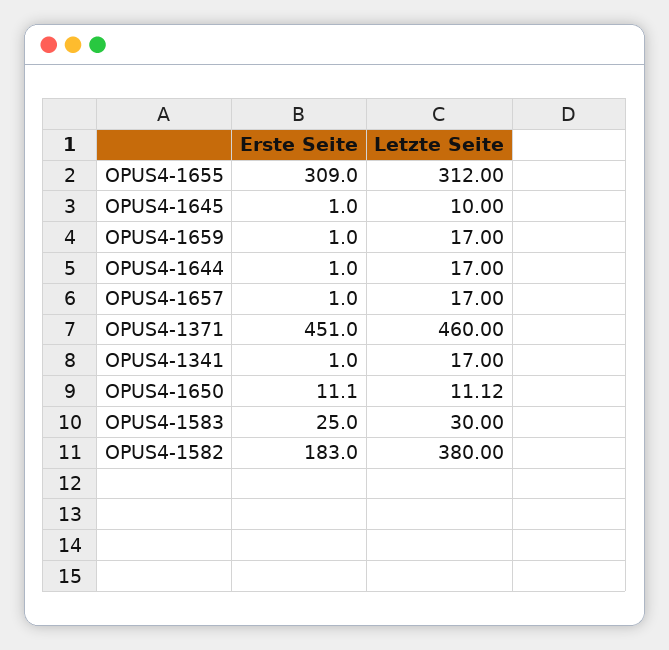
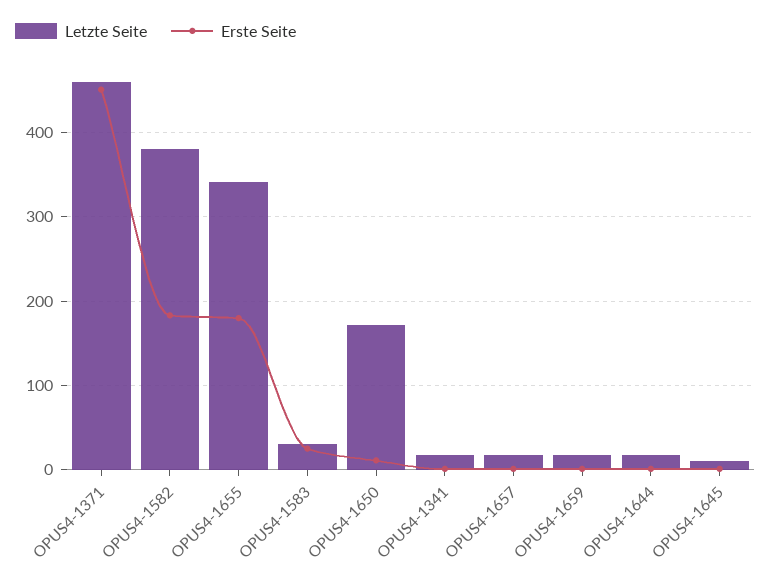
Erste Seite, OPUS4-1655: 309 -> 180
Letzte Seite, OPUS4-1655: 312 -> 340
Letzte Seite, OPUS4-1650: 11.12 -> 170

